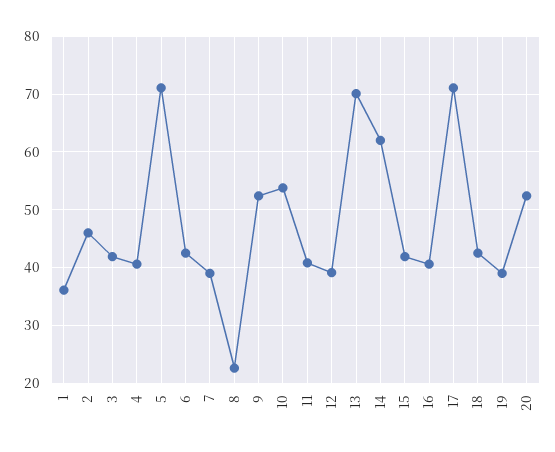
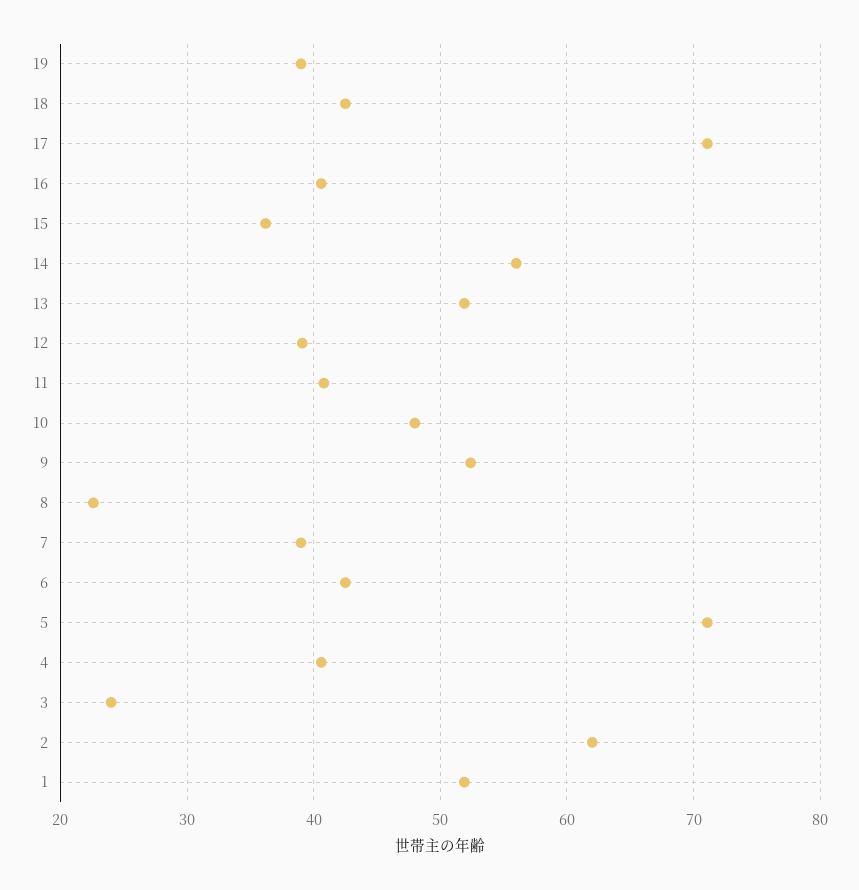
1: 36 -> 52
2: 46 -> 62
3: 42 -> 24
10: 54 -> 48
13: 70 -> 52
14: 62 -> 56
15: 42 -> 36
20: 52 -> none

